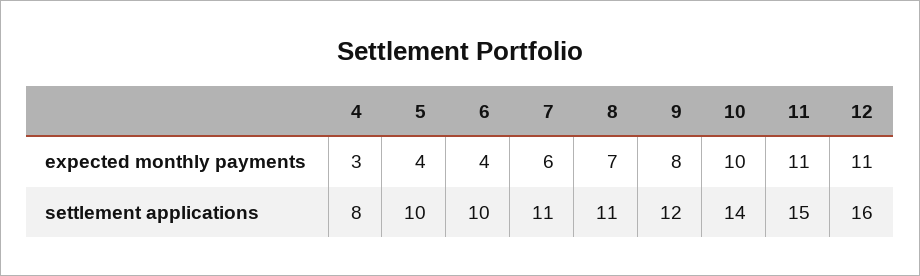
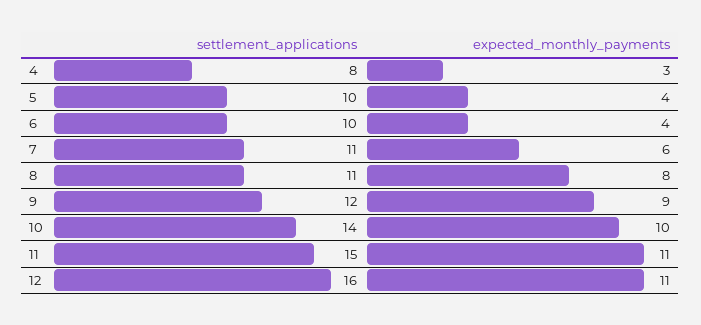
8, expected monthly payments: 7 -> 8
9, expected monthly payments: 8 -> 9

